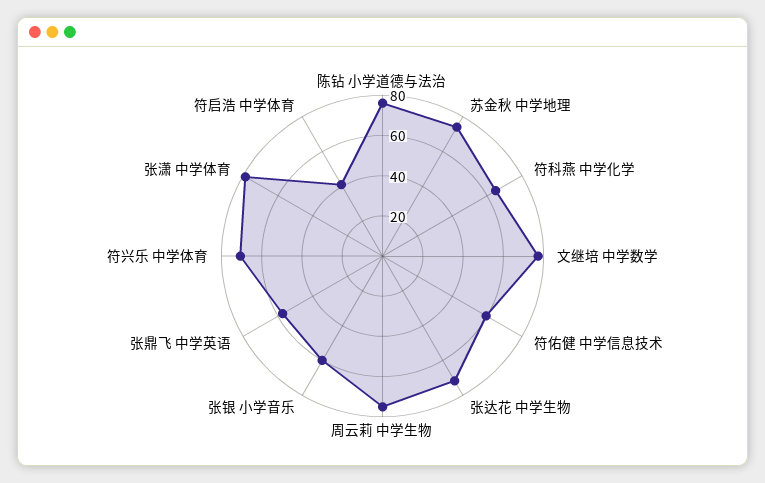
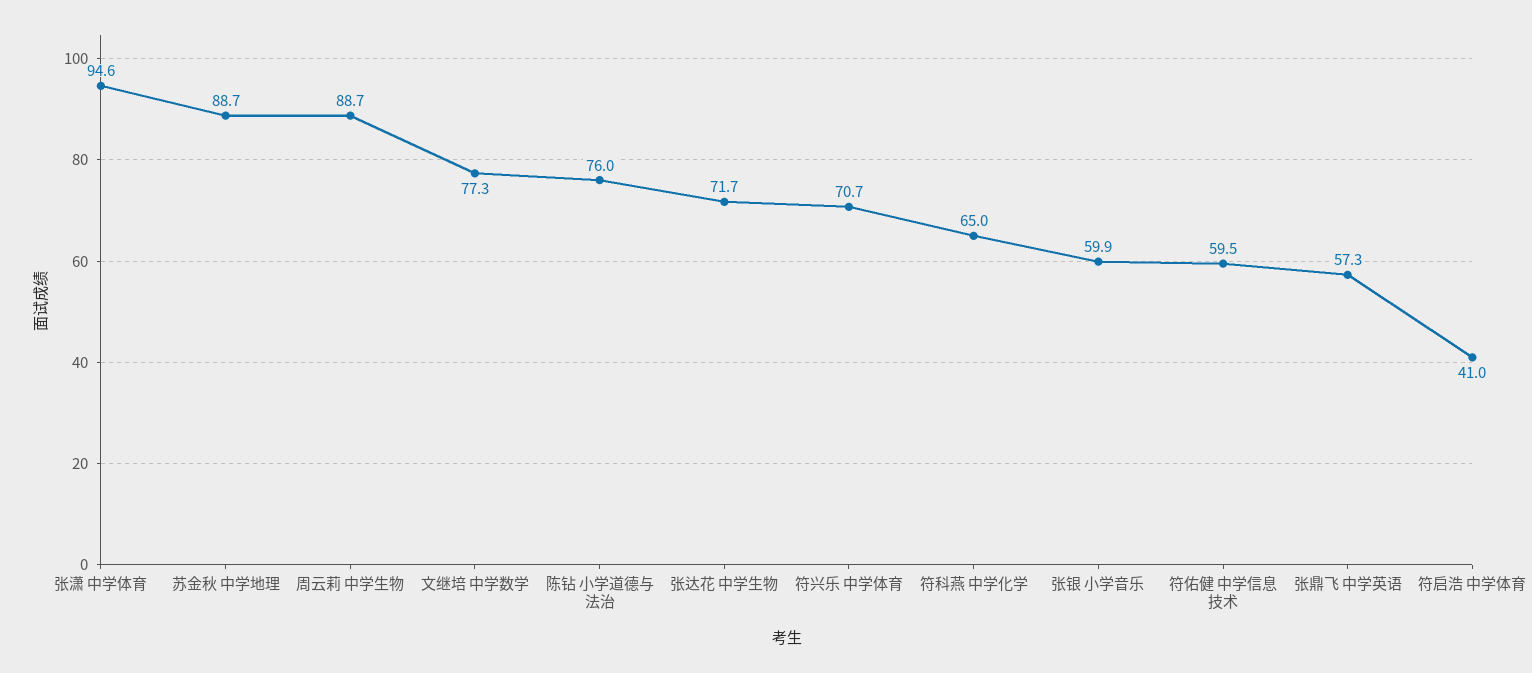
苏金秋 中学地理: 75 -> 88.7
周云莉 中学生物: 75 -> 88.7
张潇 中学体育: 80 -> 94.6

